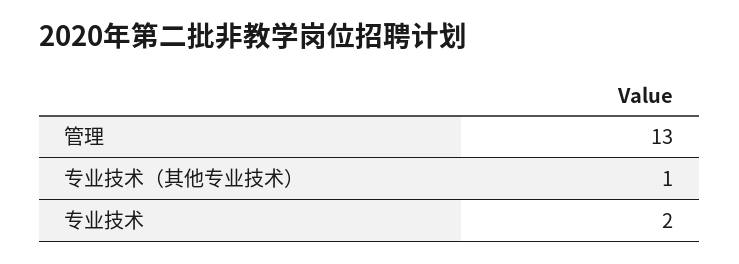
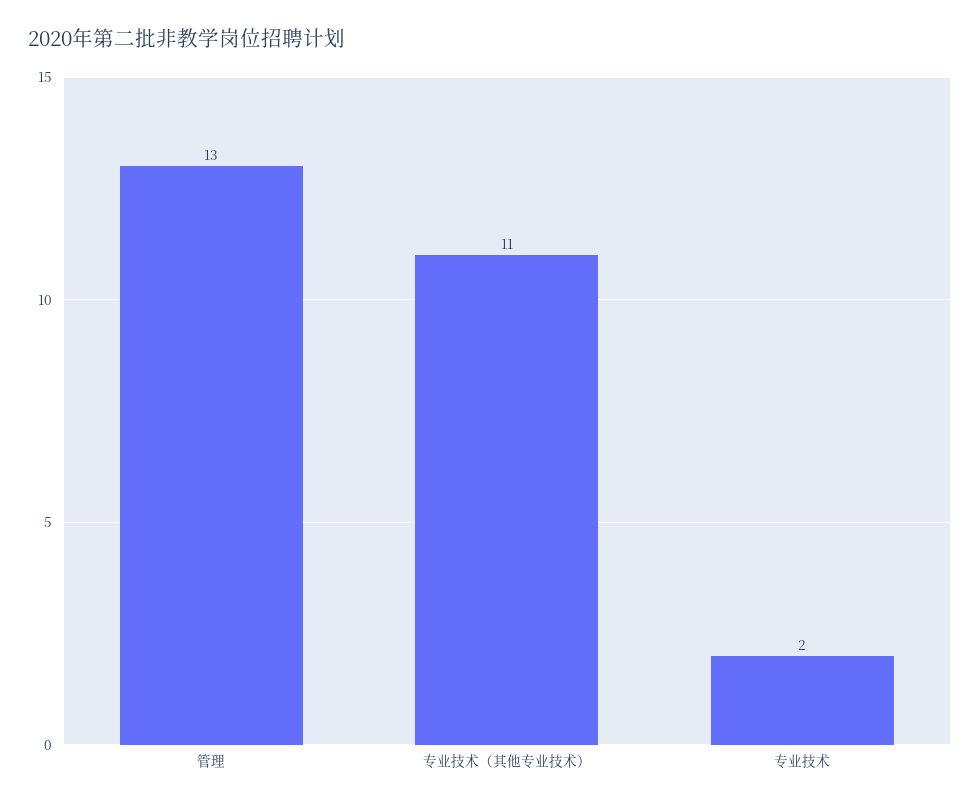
专业技术（其他专业技术）: 1 -> 11

